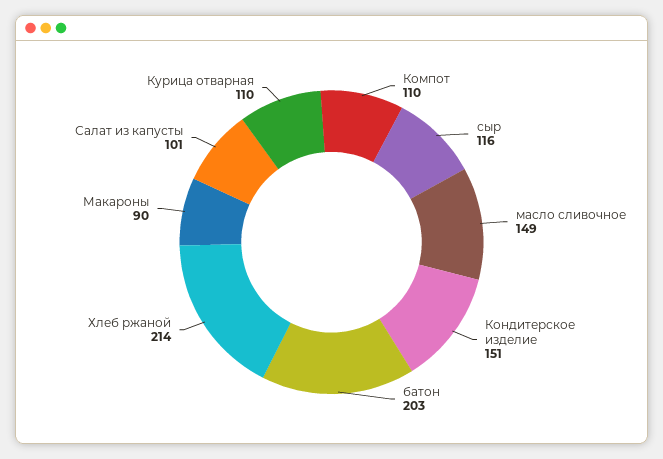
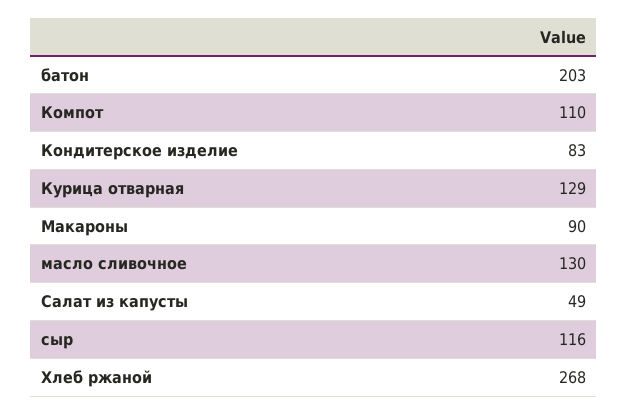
масло сливочное: 149 -> 130
Кондитерское изделие: 151 -> 83
Хлеб ржаной: 214 -> 268
Салат из капусты: 101 -> 49
Курица отварная: 110 -> 129

